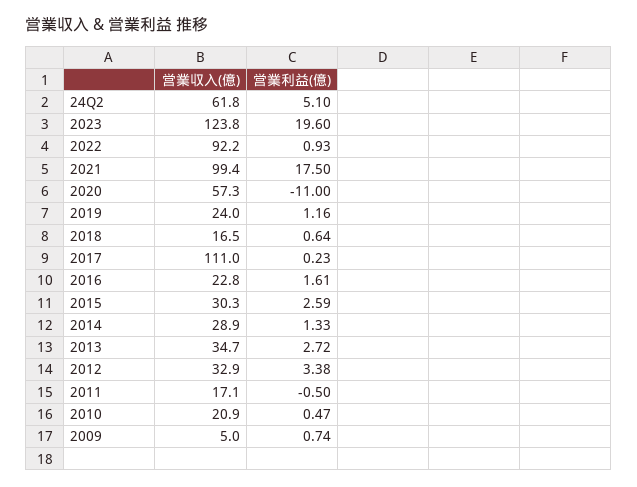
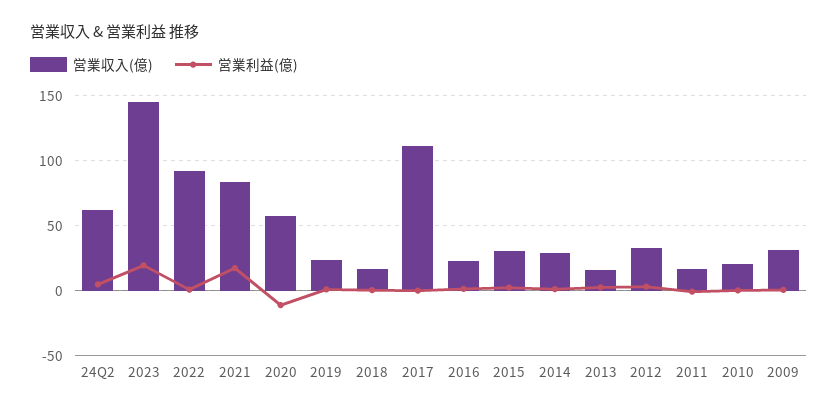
営業収入(億), 2023: 123.8 -> 145
営業収入(億), 2021: 99.4 -> 85
営業収入(億), 2013: 34.7 -> 15
営業収入(億), 2009: 5 -> 30

